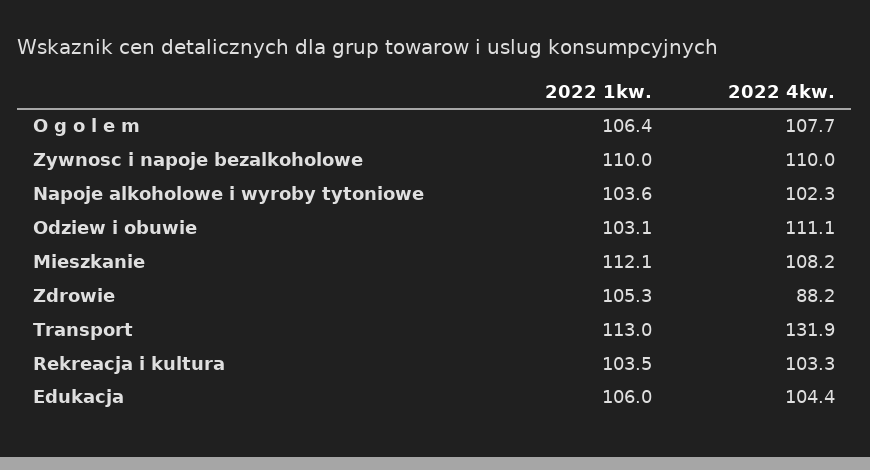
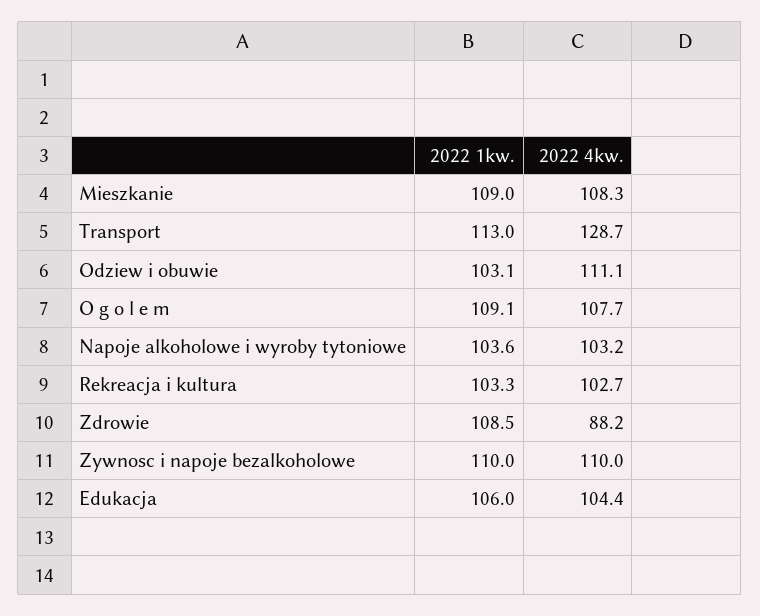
2022 1kw., O g o l e m: 106.4 -> 109.1
2022 4kw., Napoje alkoholowe i wyroby tytoniowe: 102.3 -> 103.2
2022 1kw., Mieszkanie: 112.1 -> 109
2022 4kw., Mieszkanie: 108.2 -> 108.3
2022 1kw., Zdrowie: 105.3 -> 108.5
2022 4kw., Transport: 131.9 -> 128.7
2022 1kw., Rekreacja i kultura: 103.5 -> 103.3
2022 4kw., Rekreacja i kultura: 103.3 -> 102.7

